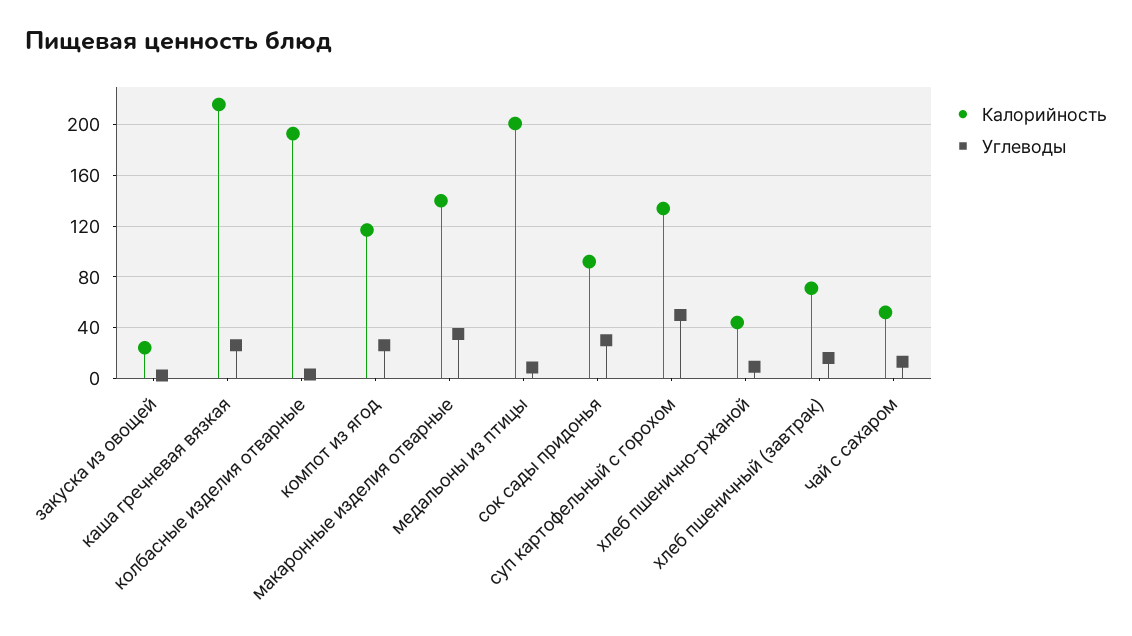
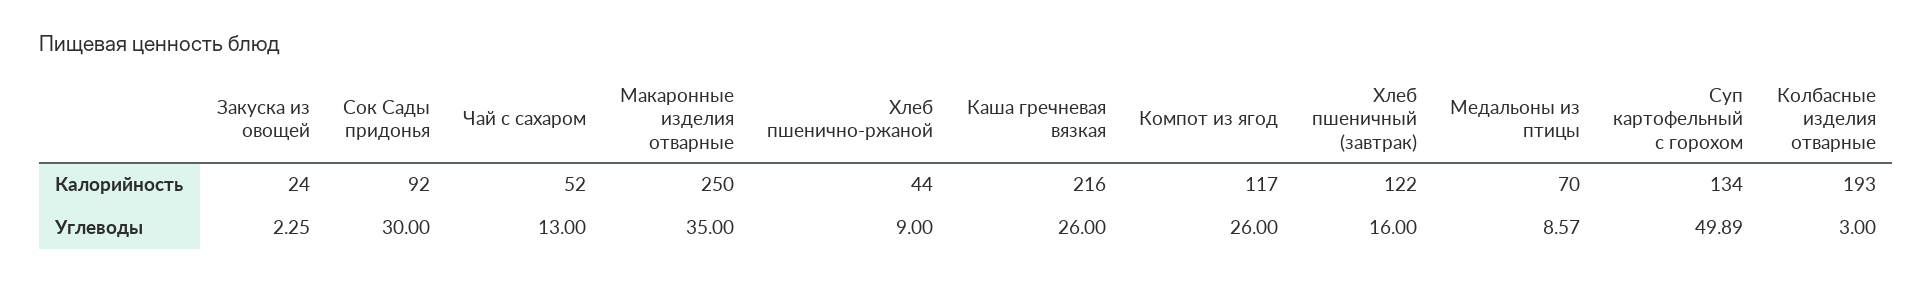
Калорийность, макаронные изделия отварные: 140 -> 250
Калорийность, медальоны из птицы: 200 -> 70
Калорийность, хлеб пшеничный (завтрак): 70 -> 122

